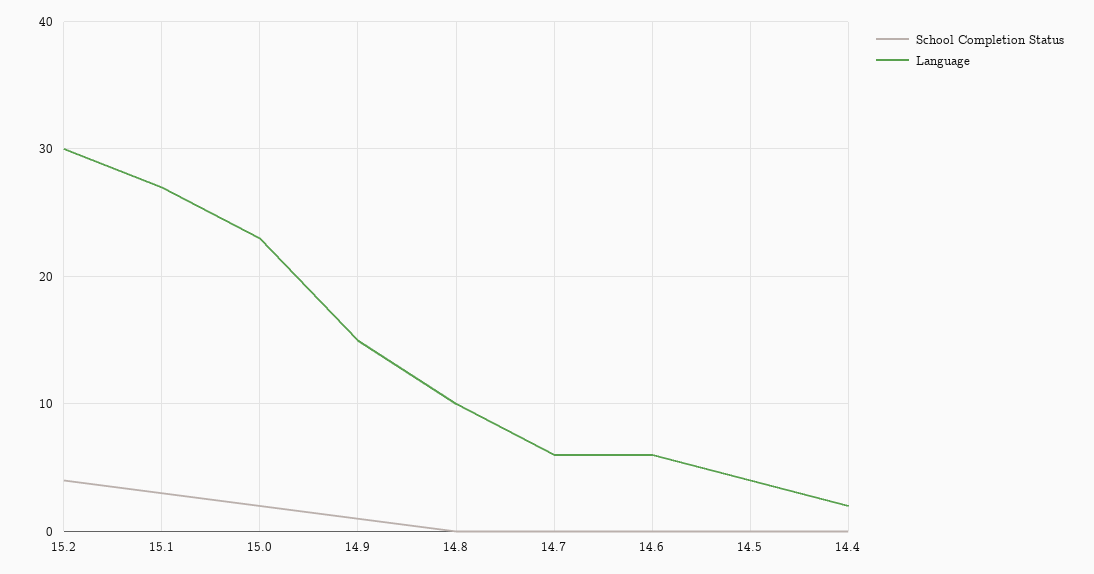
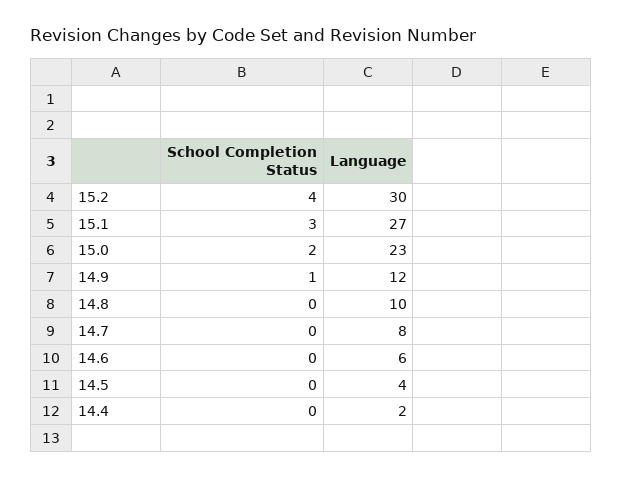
Language, 14.9: 15 -> 12
Language, 14.7: 6 -> 8

